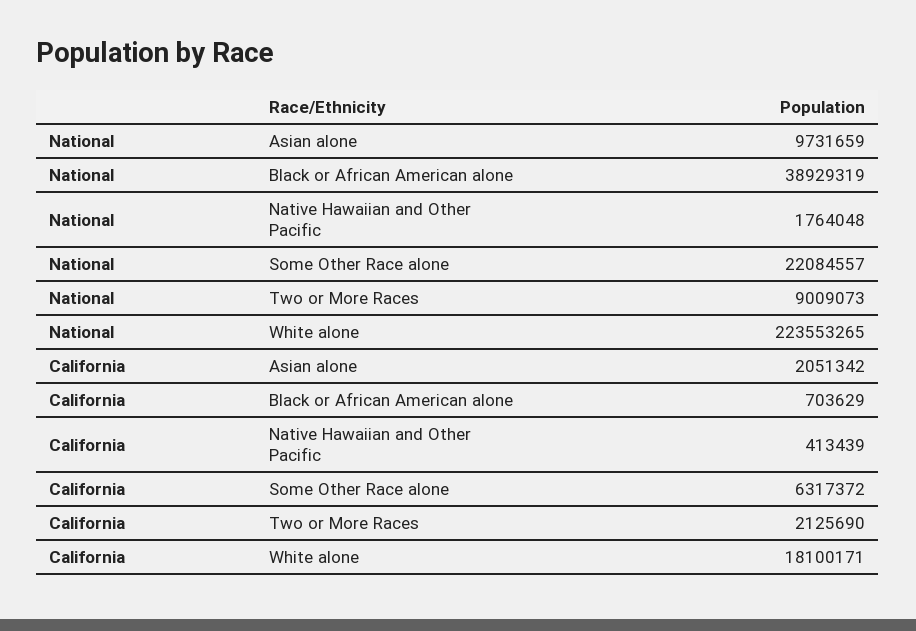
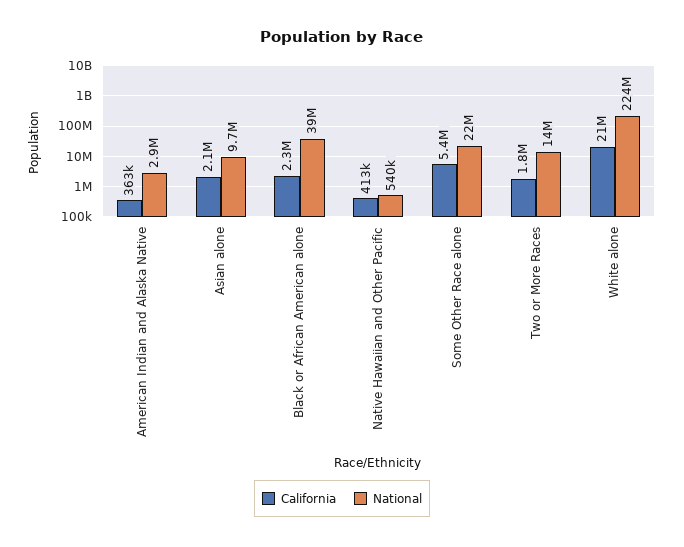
National, Native Hawaiian and Other Pacific: 1764048 -> 540000
National, Two or More Races: 9009073 -> 14000000
California, Black or African American alone: 703629 -> 2300000
California, Some Other Race alone: 6317372 -> 5400000
California, Two or More Races: 2125690 -> 1800000
California, White alone: 18100171 -> 21000000
California, American Indian and Alaska Native: none -> 363000
National, American Indian and Alaska Native: none -> 2900000

